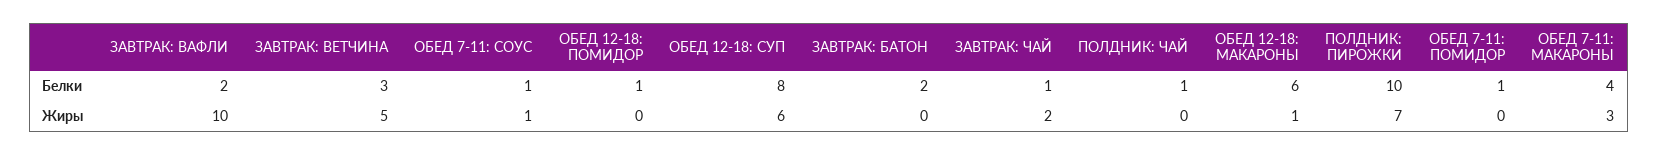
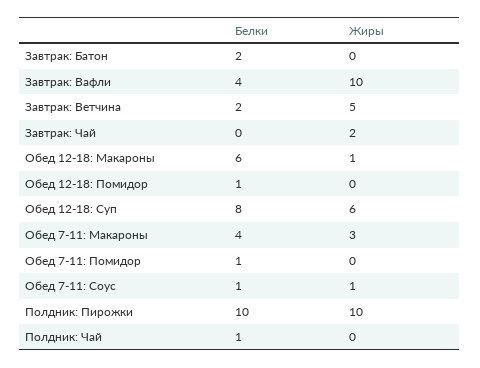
ЗАВТРАК: ВАФЛИ, Белки: 2 -> 4
ЗАВТРАК: ВЕТЧИНА, Белки: 3 -> 2
ЗАВТРАК: ЧАЙ, Белки: 1 -> 0
ПОЛДНИК: ПИРОЖКИ, Жиры: 7 -> 10

